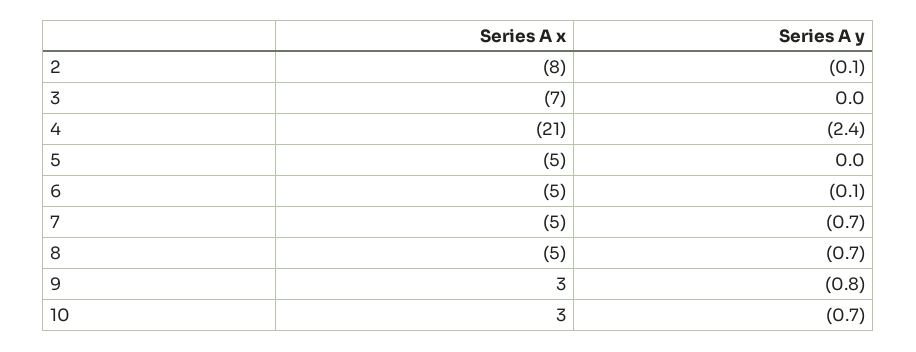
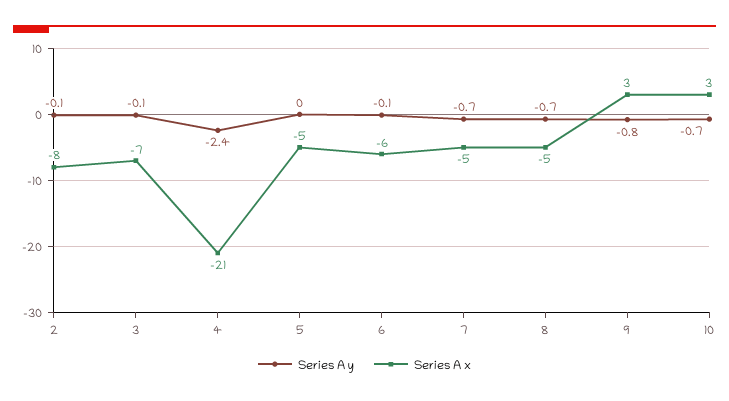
Series A y, 3: 0 -> -0.1
Series A x, 6: -5 -> -6

